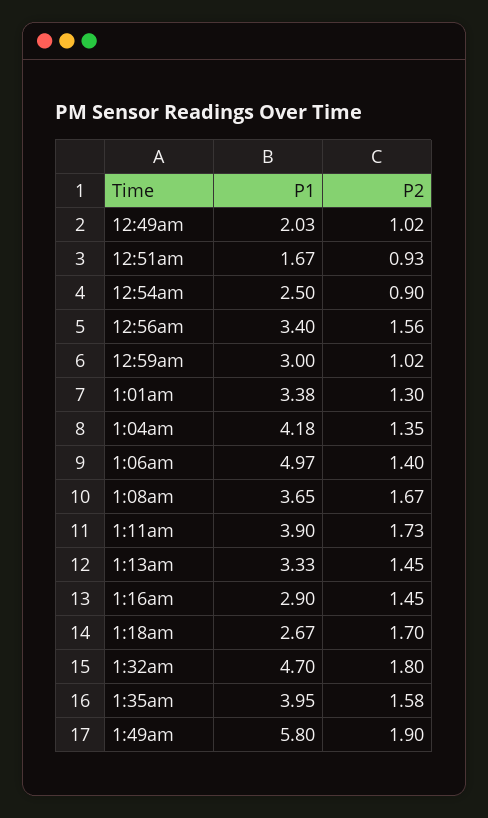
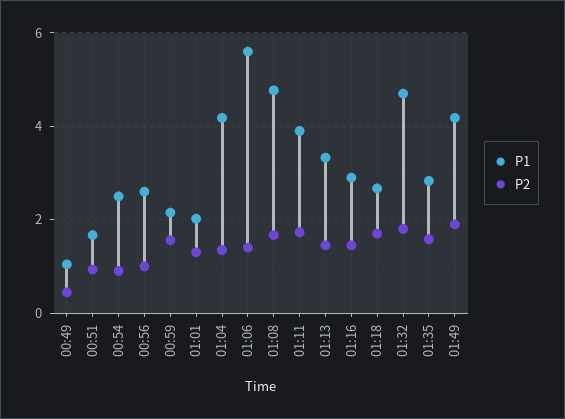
P1, 12:49am: 2.03 -> 1
P2, 12:49am: 1.02 -> 0.4
P1, 12:56am: 3.4 -> 2.6
P2, 12:56am: 1.56 -> 1
P1, 12:59am: 3 -> 2.2
P2, 12:59am: 1.02 -> 1.6
P1, 1:01am: 3.38 -> 2
P1, 1:06am: 4.97 -> 5.6
P1, 1:08am: 3.65 -> 4.8
P1, 1:35am: 3.95 -> 2.8
P1, 1:49am: 5.8 -> 4.2

